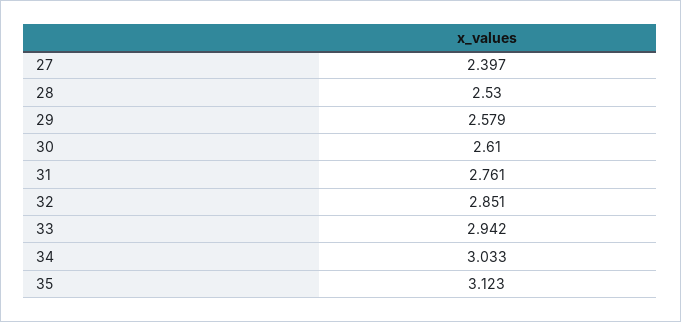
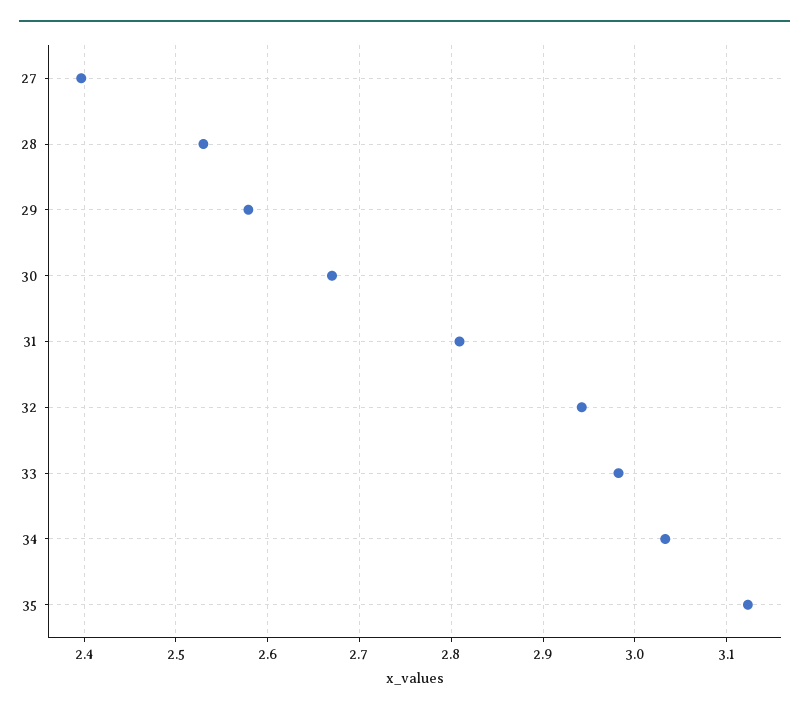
30: 2.61 -> 2.67
31: 2.761 -> 2.81
32: 2.851 -> 2.94
33: 2.942 -> 2.98

